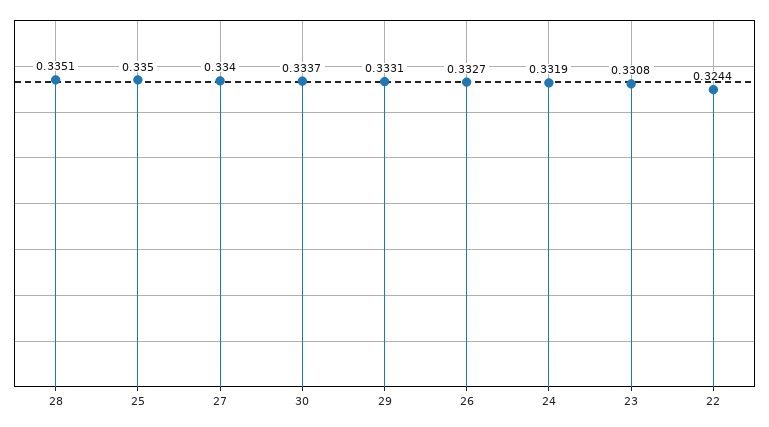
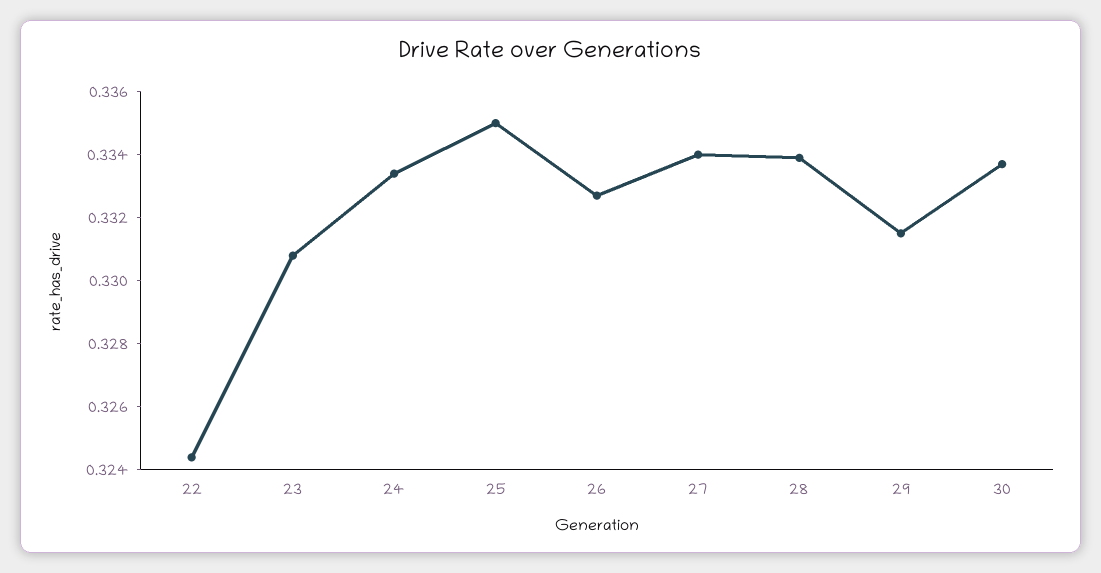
28: 0.3351 -> 0.334
29: 0.3331 -> 0.3315
24: 0.3319 -> 0.3335

